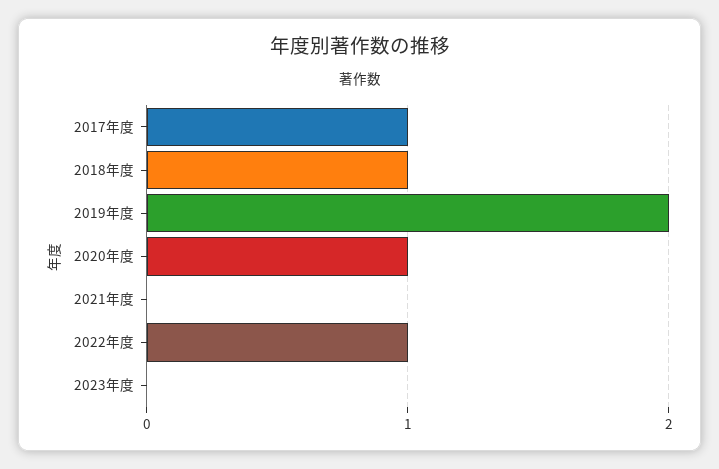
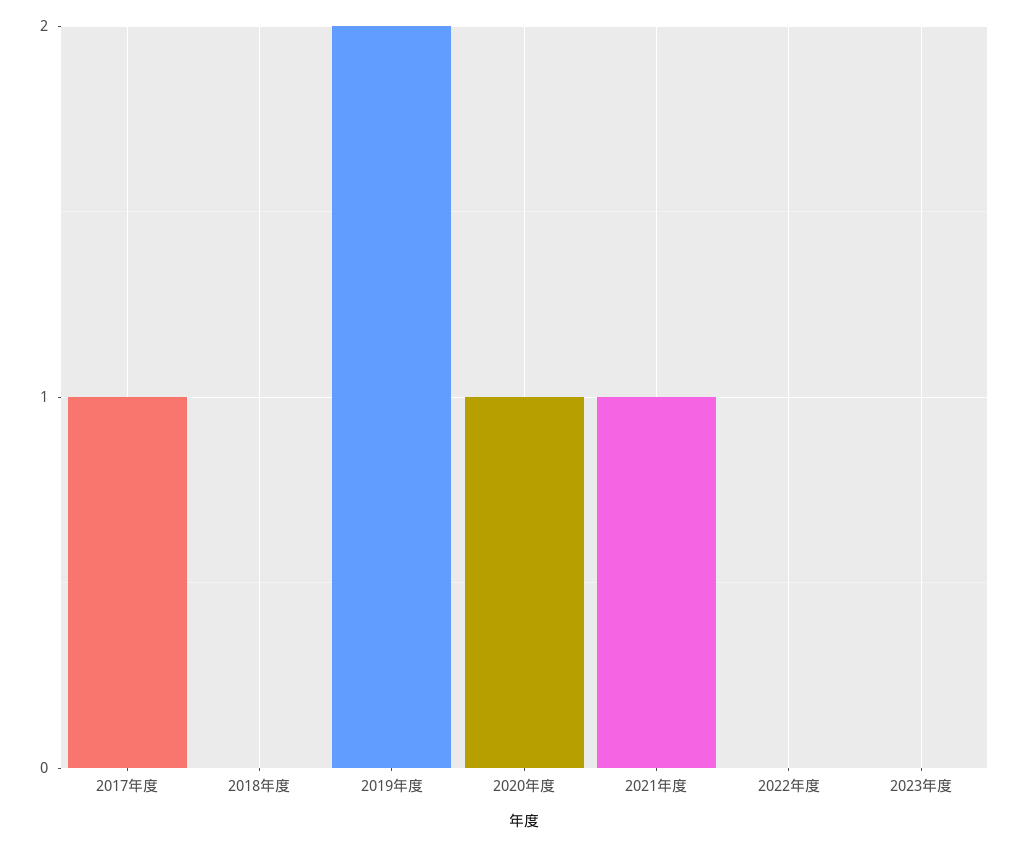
2018年度: 1 -> 0
2021年度: 0 -> 1
2022年度: 1 -> 0

